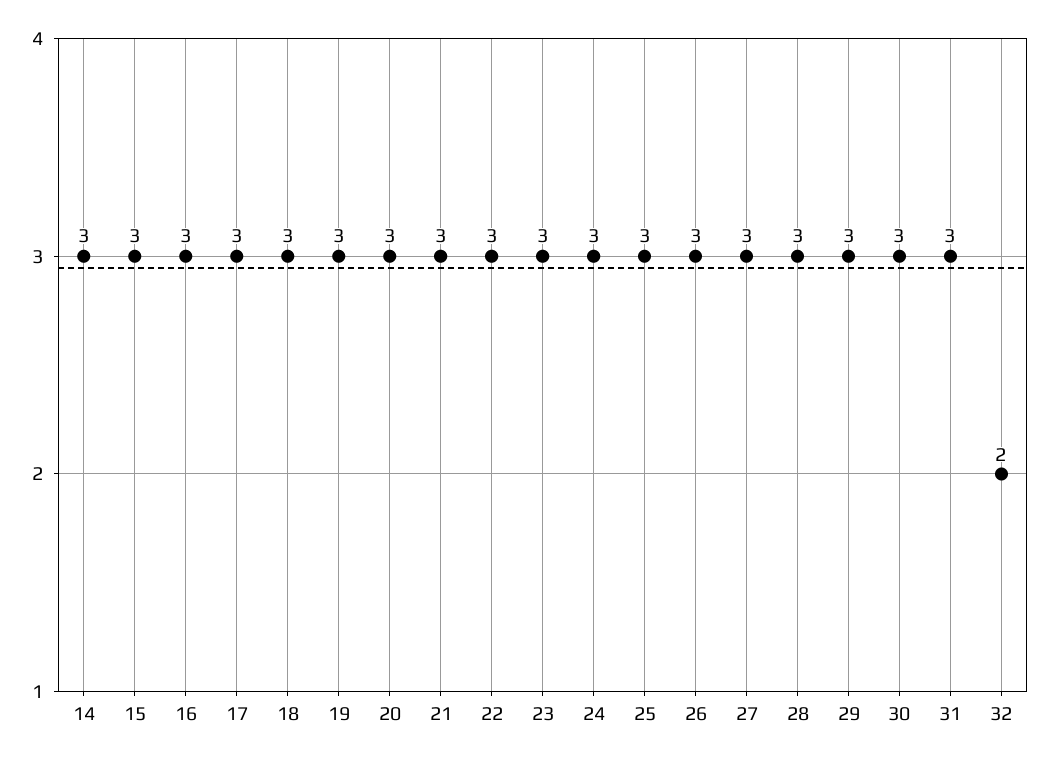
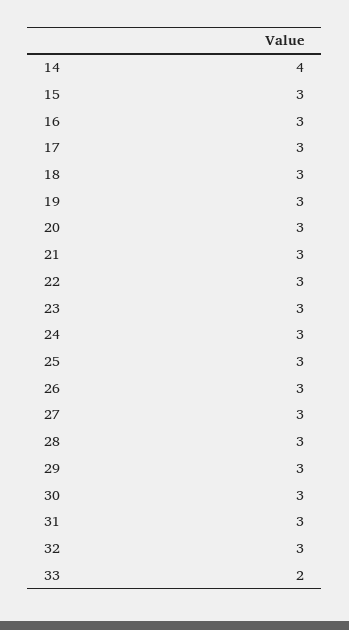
14: 3 -> 4
32: 2 -> 3
33: none -> 2

